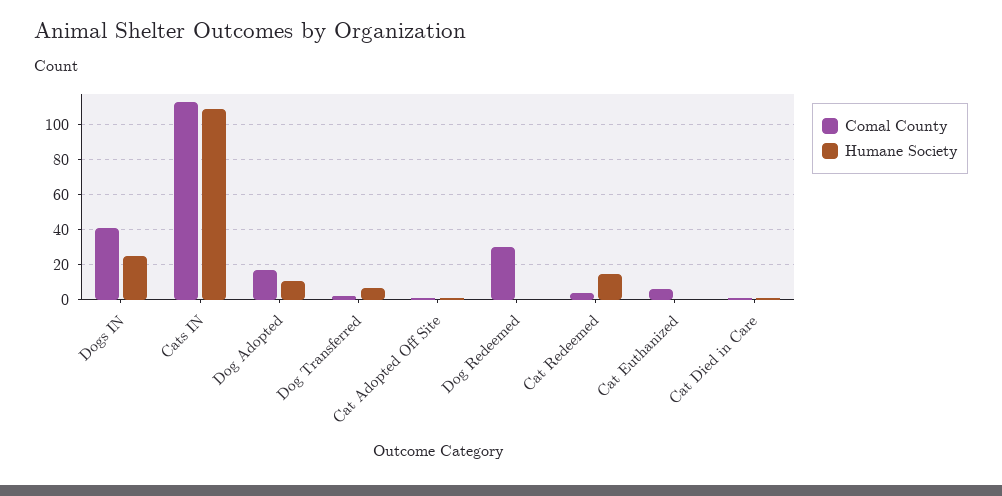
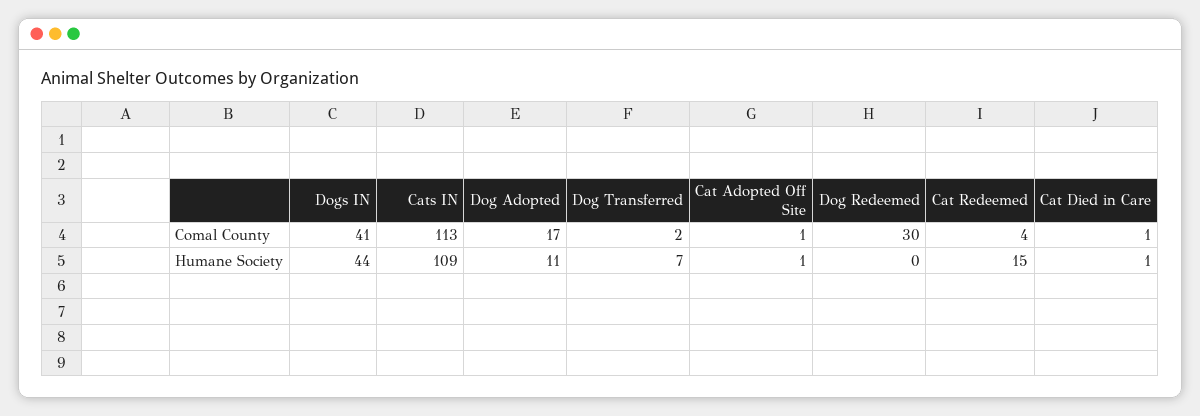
Humane Society, Dogs IN: 25 -> 44
Comal County, Cat Euthanized: 5 -> none
Humane Society, Cat Euthanized: 0 -> none

